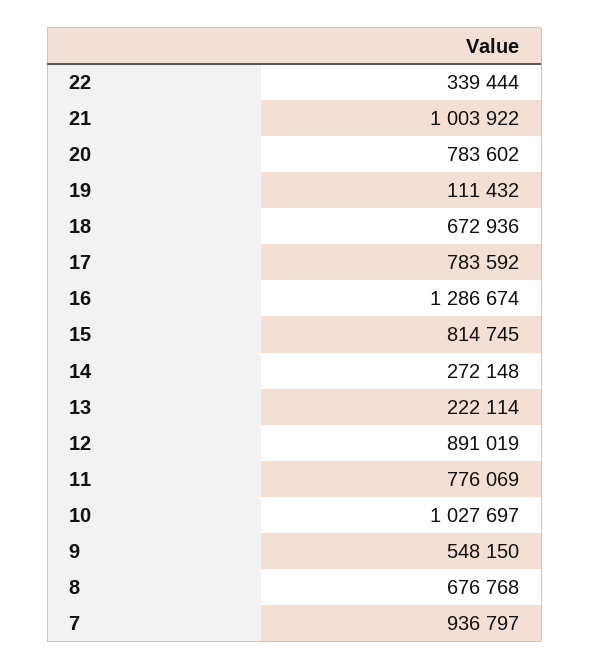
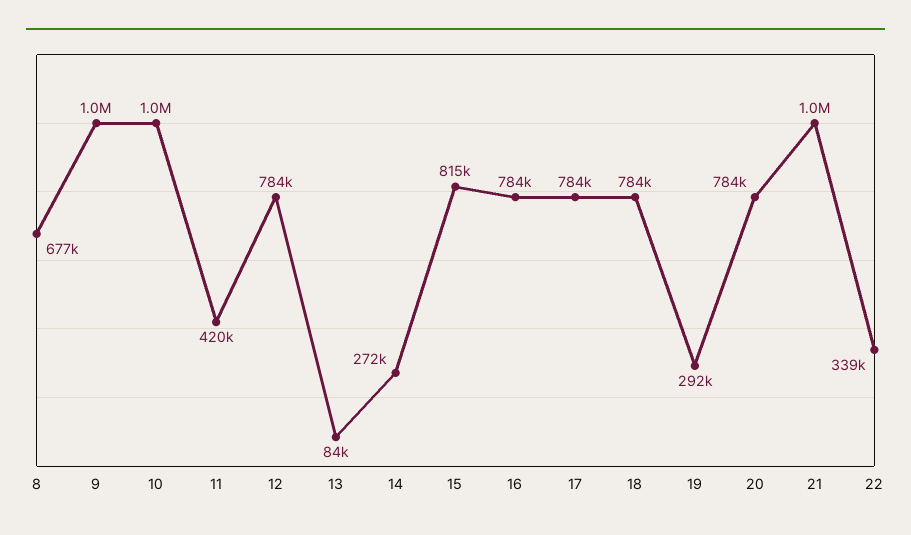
19: 111432 -> 292000
18: 672936 -> 784000
16: 1286674 -> 784000
13: 222114 -> 84000
12: 891019 -> 784000
11: 776069 -> 420000
9: 548150 -> 1000000
7: 936797 -> none

